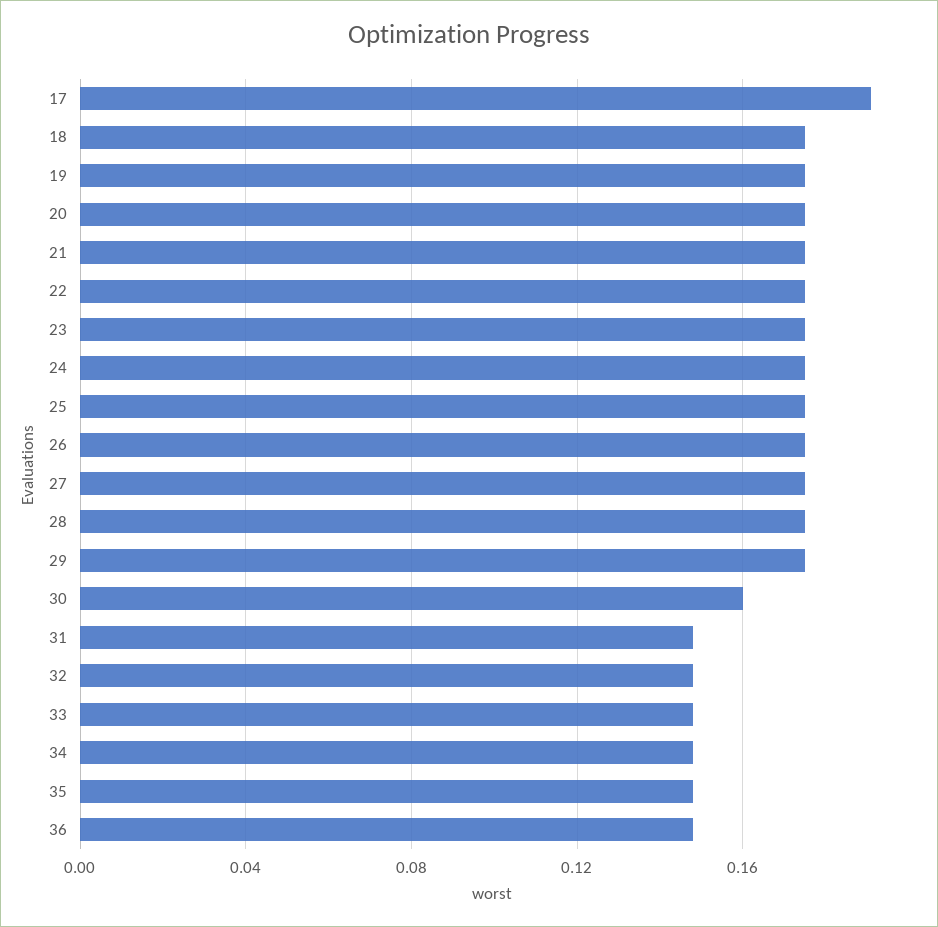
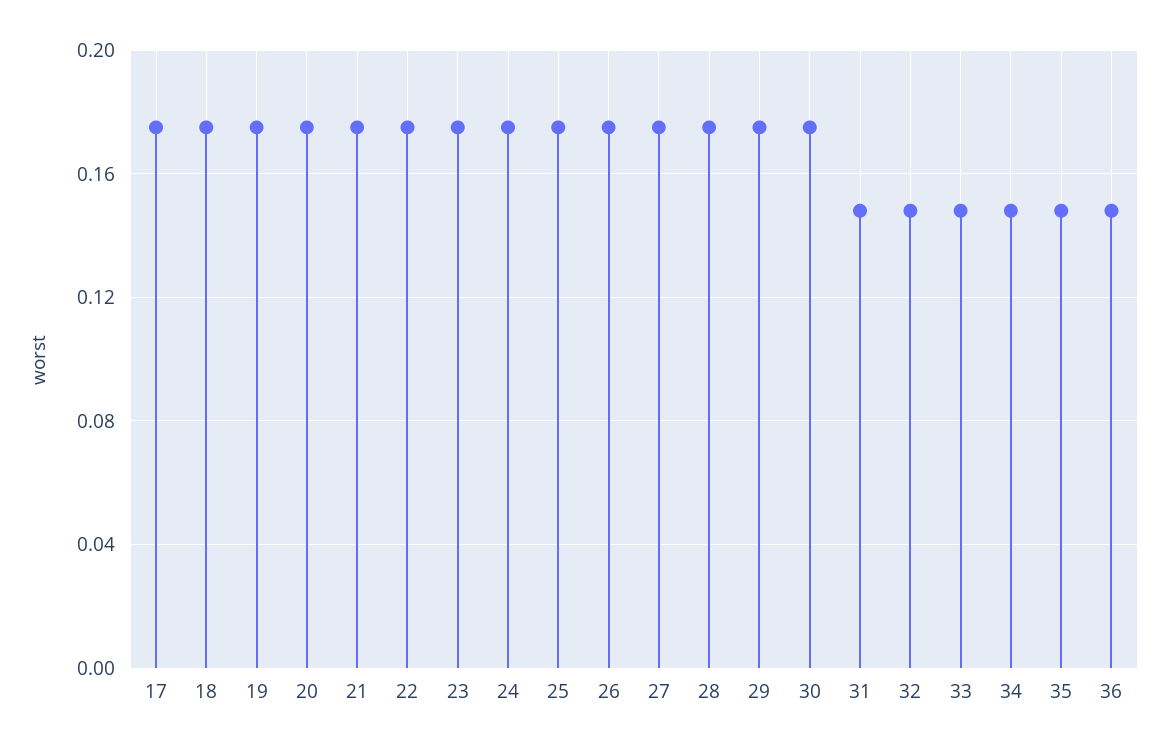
17: 0.19 -> 0.175
30: 0.16 -> 0.175

